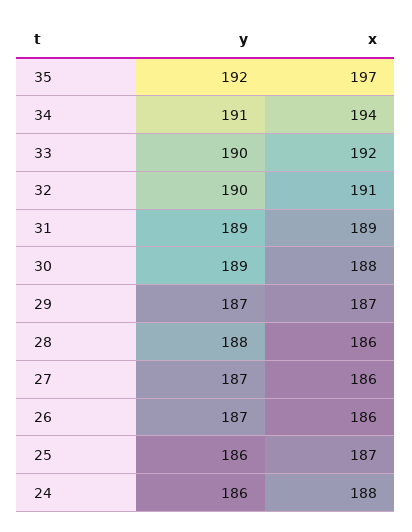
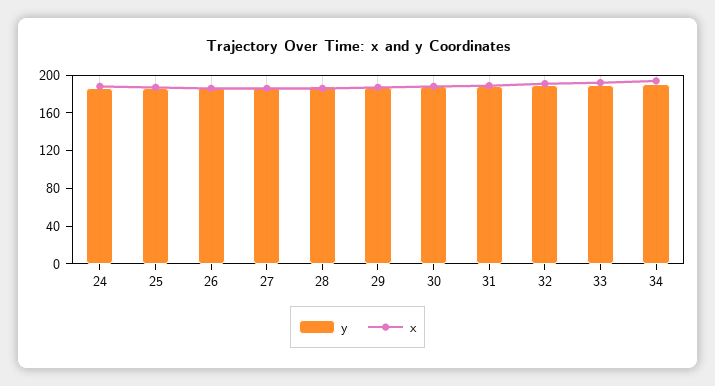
y, 35: 192 -> none
x, 35: 197 -> none

